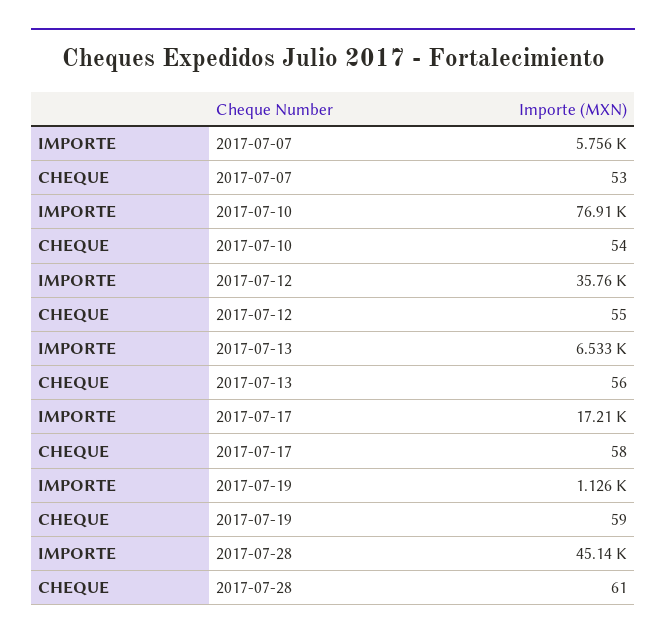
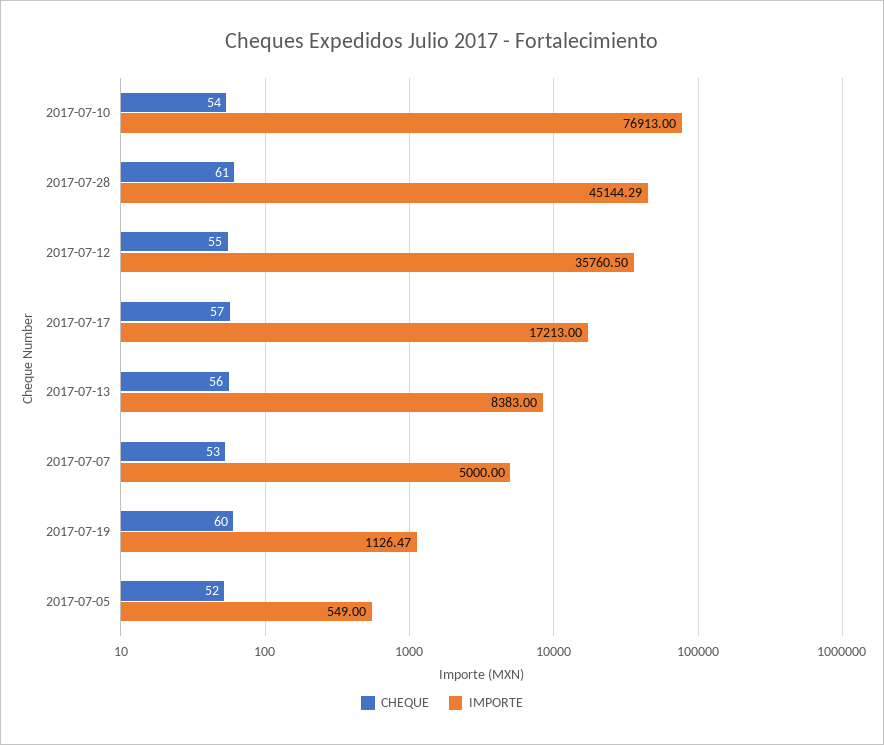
IMPORTE, 2017-07-07: 5756 -> 5000
IMPORTE, 2017-07-13: 6533 -> 8383
CHEQUE, 2017-07-17: 58 -> 57
CHEQUE, 2017-07-19: 59 -> 60
CHEQUE, 2017-07-05: none -> 52
IMPORTE, 2017-07-05: none -> 549

